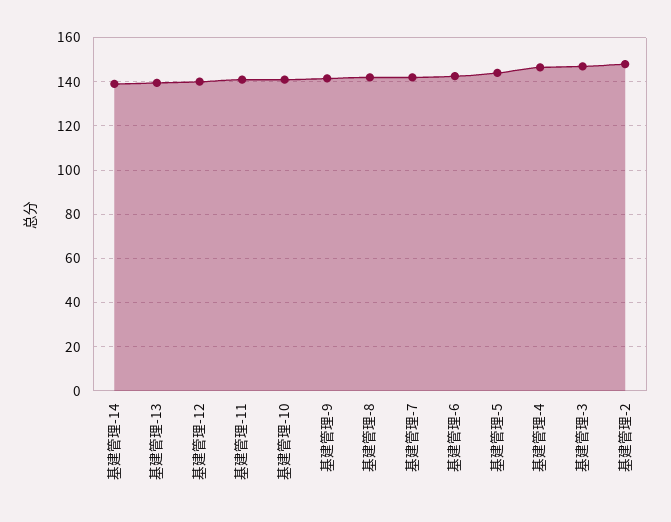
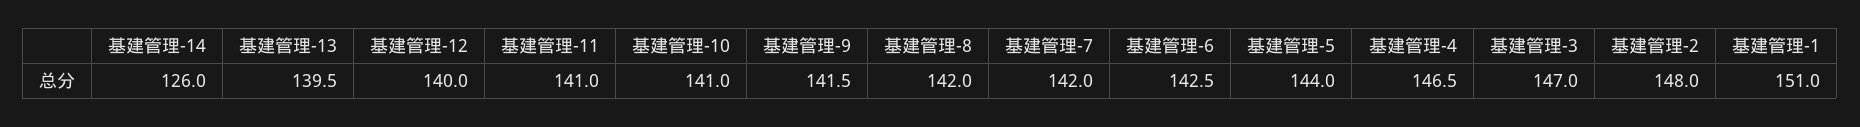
基建管理-14: 140 -> 126
基建管理-1: none -> 151

